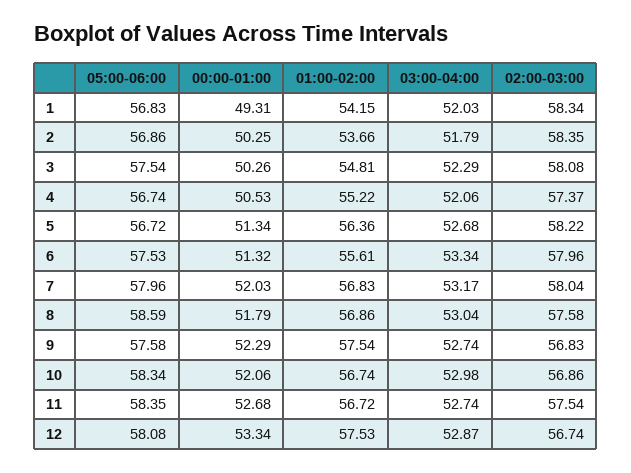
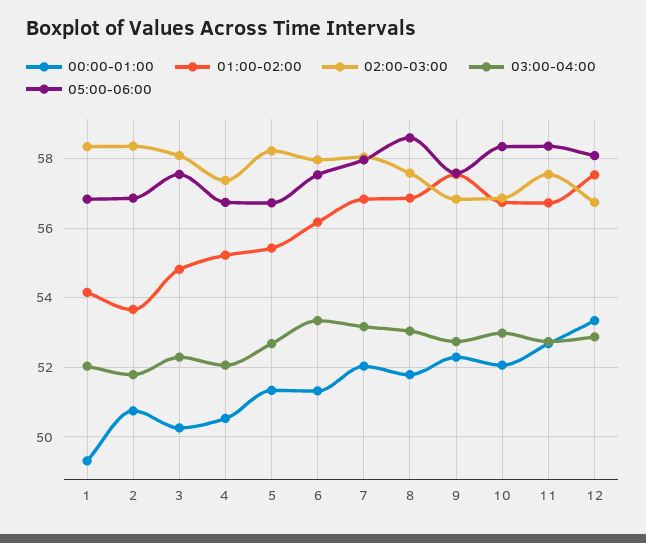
00:00-01:00, 2: 50.25 -> 50.8
01:00-02:00, 5: 56.36 -> 55.4
01:00-02:00, 6: 55.61 -> 56.2

